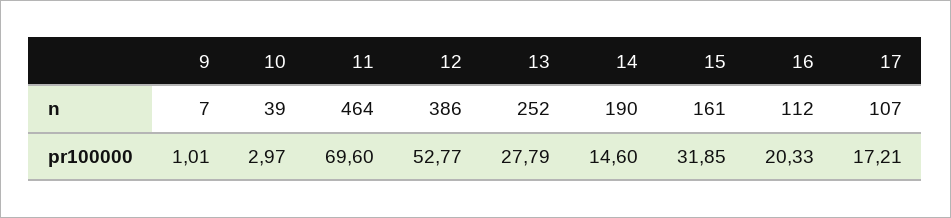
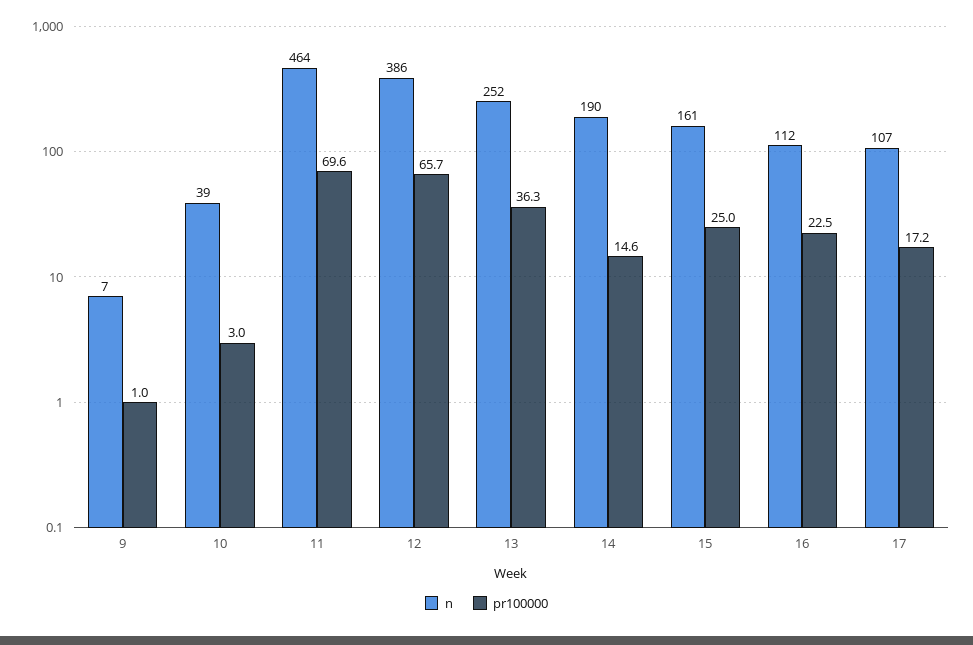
pr100000, 12: 52.77 -> 65.7
pr100000, 13: 27.79 -> 36.3
pr100000, 15: 31.85 -> 25
pr100000, 16: 20.33 -> 22.5

